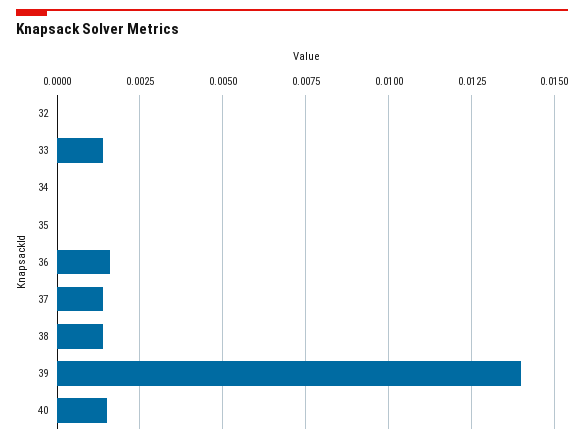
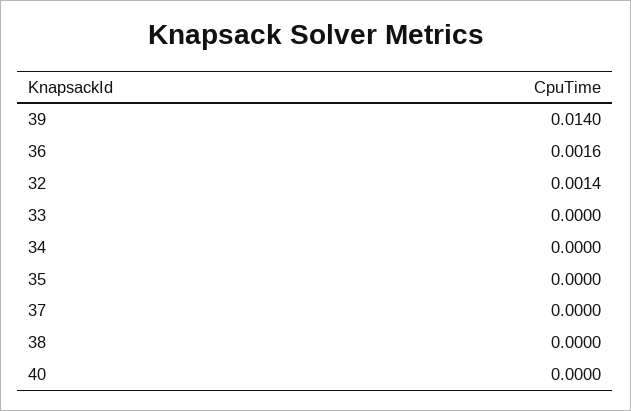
32: 0 -> 0.0014
33: 0.0015 -> 0
37: 0.0015 -> 0
38: 0.0015 -> 0
40: 0.0015 -> 0

